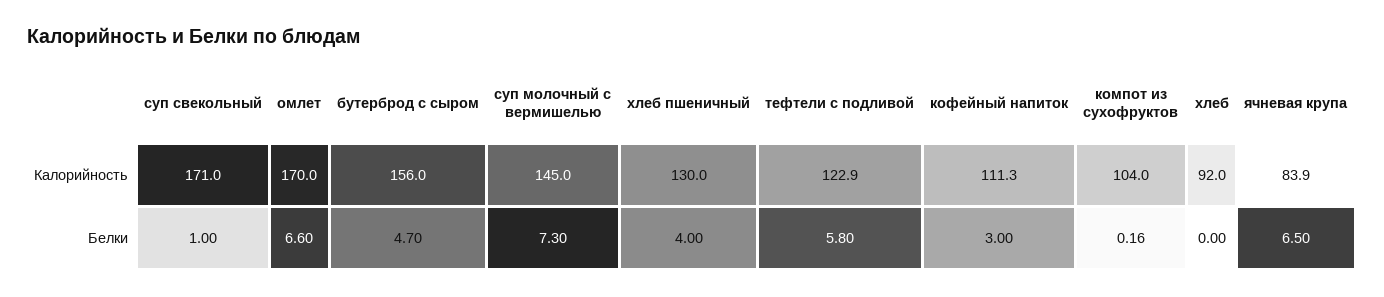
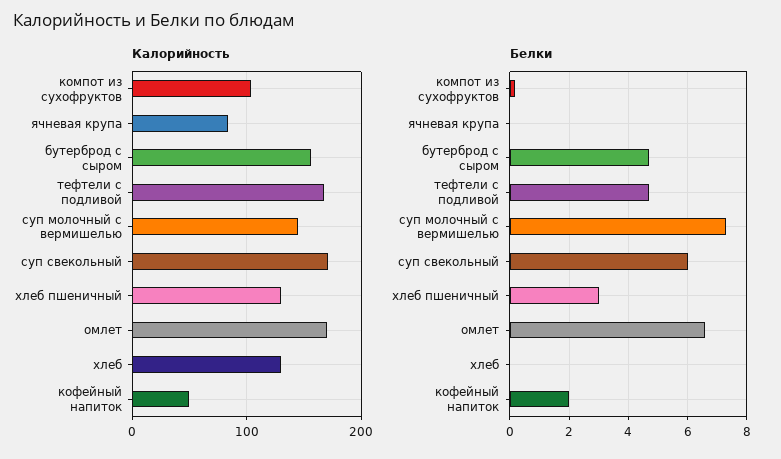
Калорийность, тефтели с подливой: 122.9 -> 170
Калорийность, кофейный напиток: 111.3 -> 50
Калорийность, хлеб: 92 -> 130
Белки, суп свекольный: 1 -> 6
Белки, хлеб пшеничный: 4 -> 3
Белки, тефтели с подливой: 5.8 -> 4.75
Белки, кофейный напиток: 3 -> 2
Белки, ячневая крупа: 6.5 -> 0

